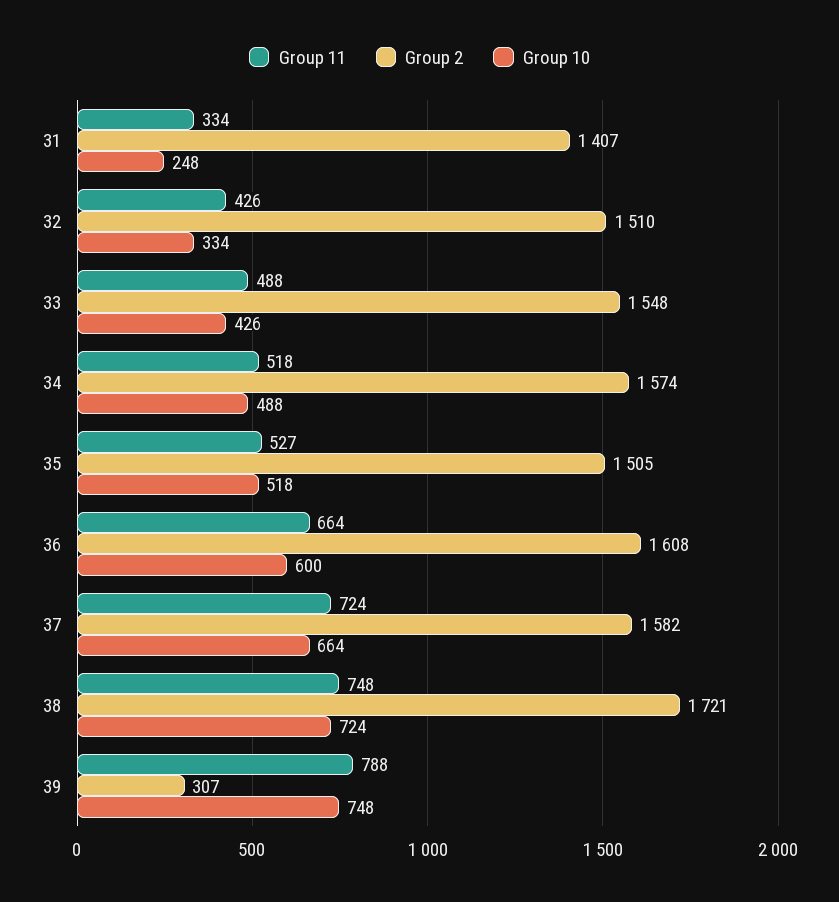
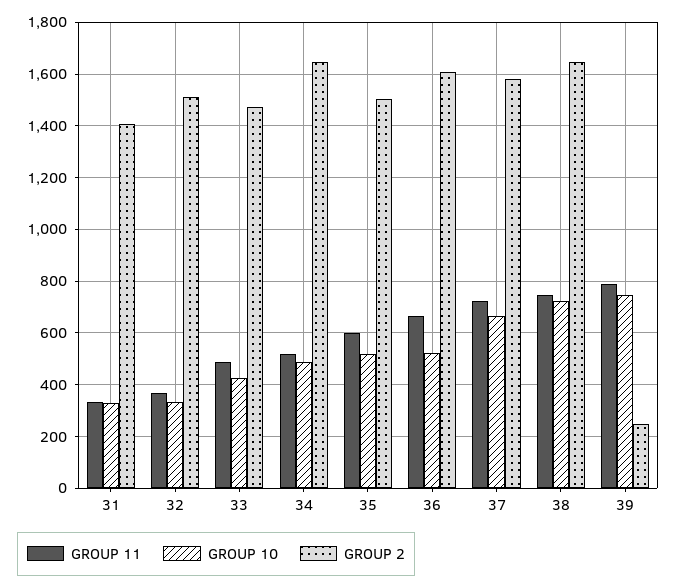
Group 10, 31: 248 -> 325
Group 11, 32: 426 -> 375
Group 2, 33: 1548 -> 1475
Group 2, 34: 1574 -> 1650
Group 11, 35: 527 -> 600
Group 10, 36: 600 -> 525
Group 2, 38: 1721 -> 1650
Group 2, 39: 307 -> 250

